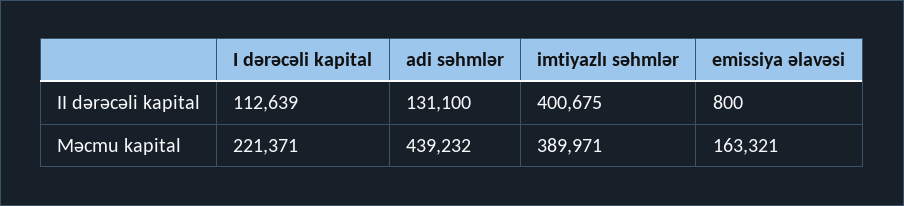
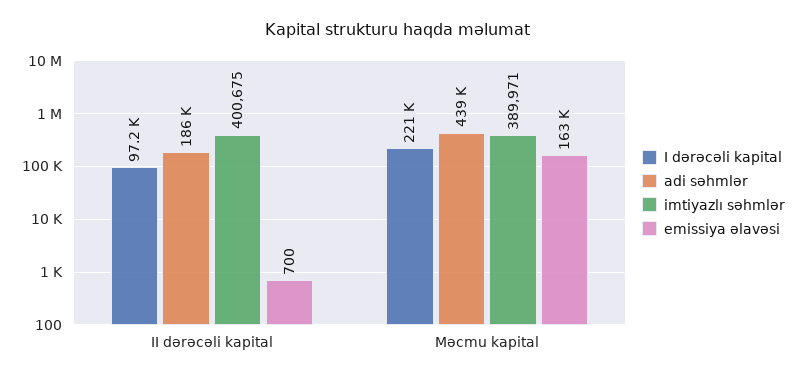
I dərəcəli kapital, II dərəcəli kapital: 112639 -> 97200
adi səhmlər, II dərəcəli kapital: 131100 -> 186000
emissiya əlavəsi, II dərəcəli kapital: 800 -> 700

